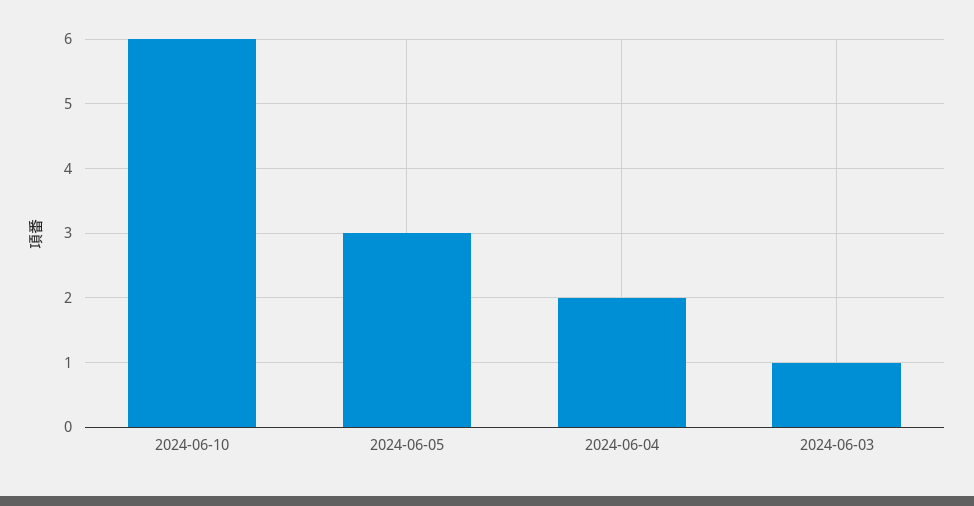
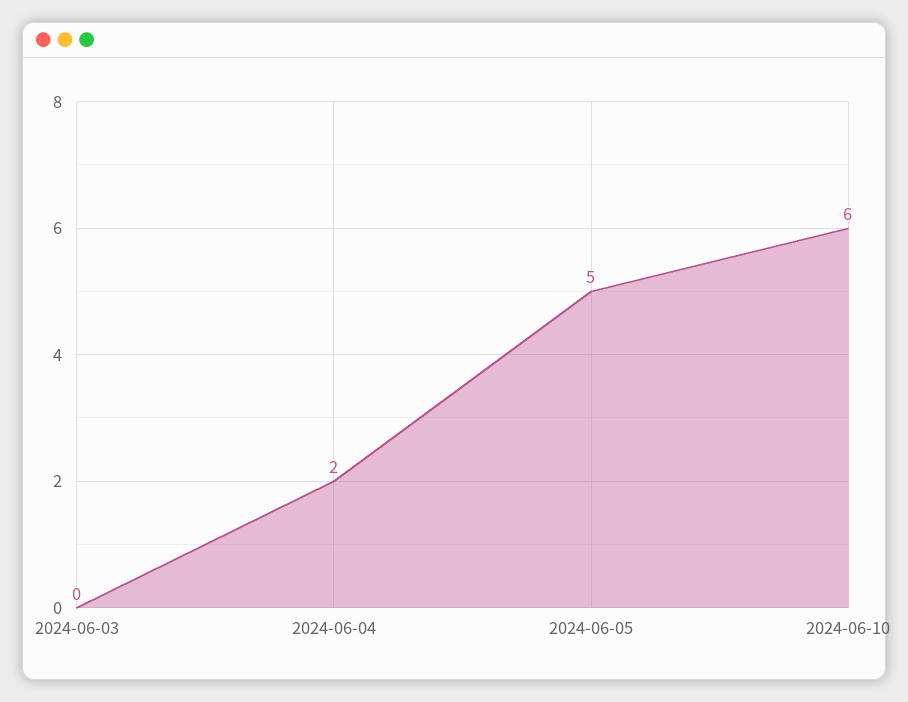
2024-06-05: 3 -> 5
2024-06-03: 1 -> 0

